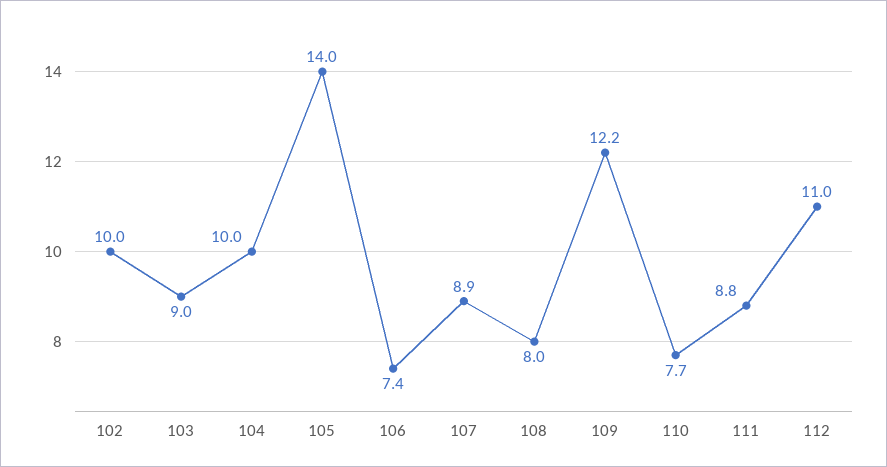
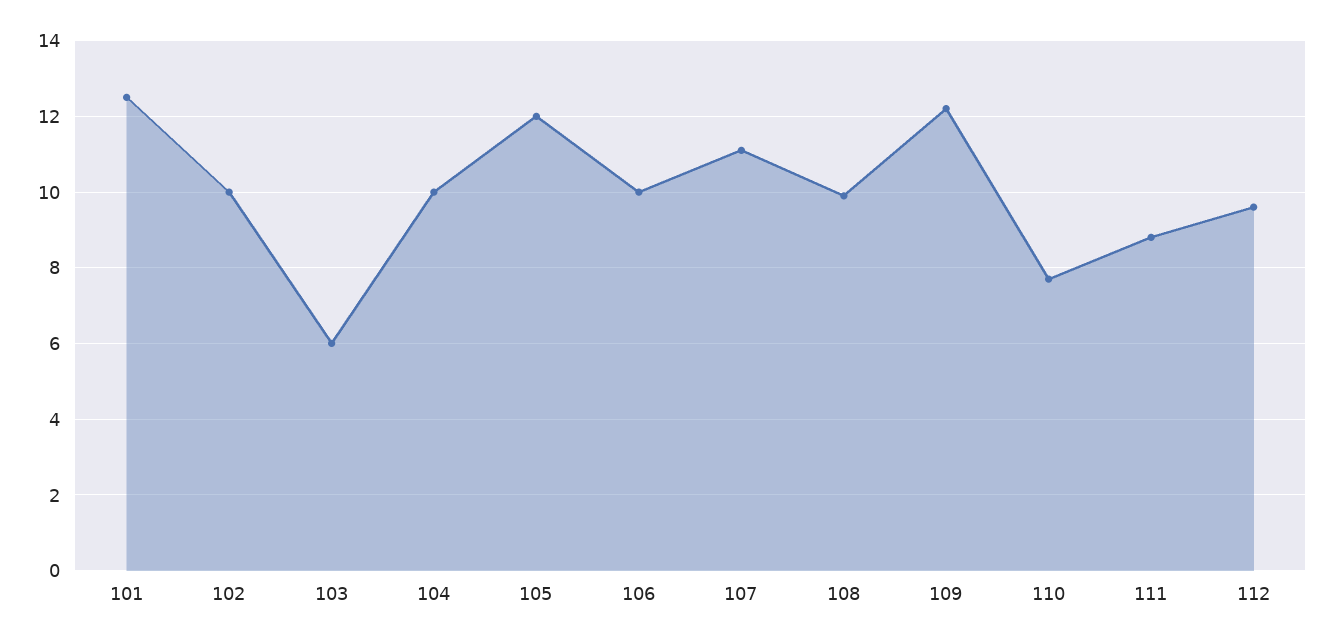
103: 9 -> 6
105: 14 -> 12
106: 7.4 -> 10
107: 8.9 -> 11
108: 8 -> 10
112: 11 -> 9.5
101: none -> 12.5

